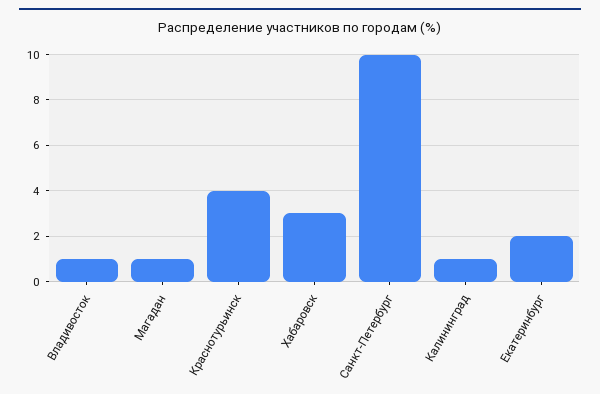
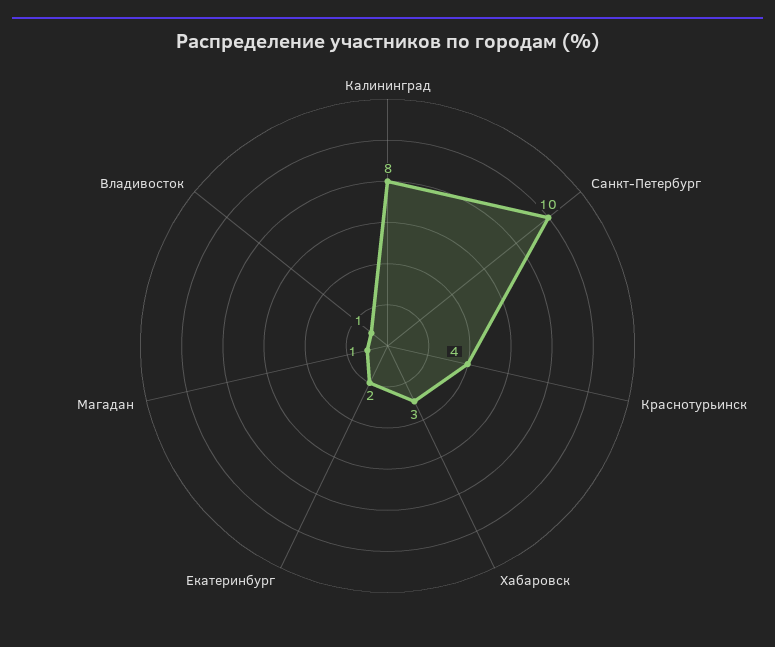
Калининград: 1 -> 8

